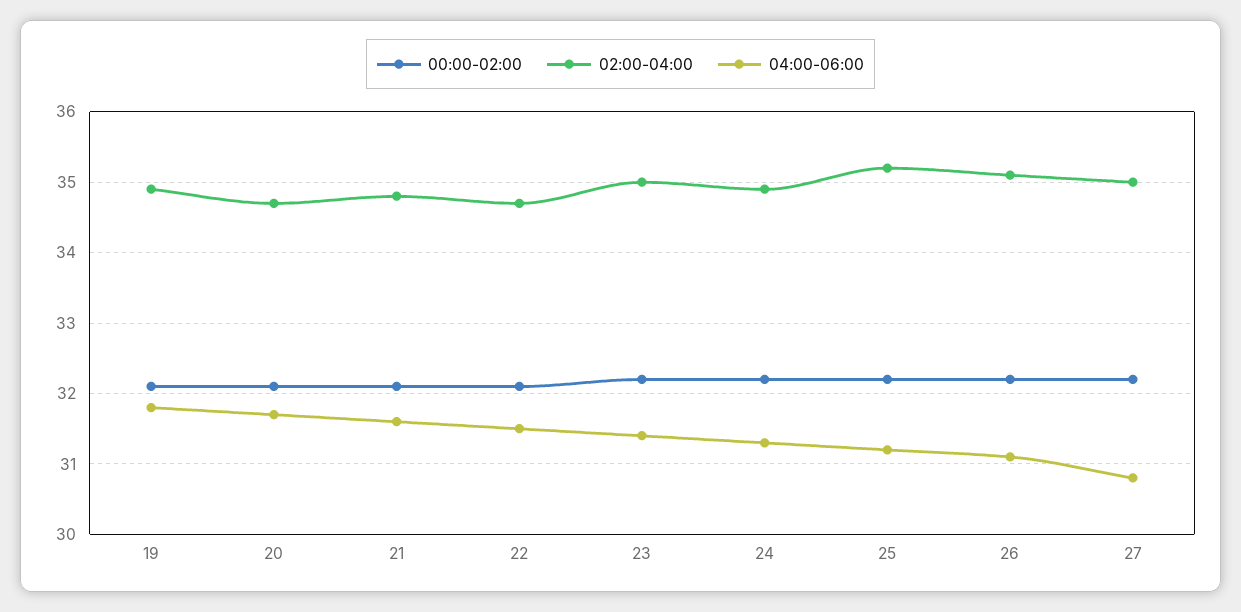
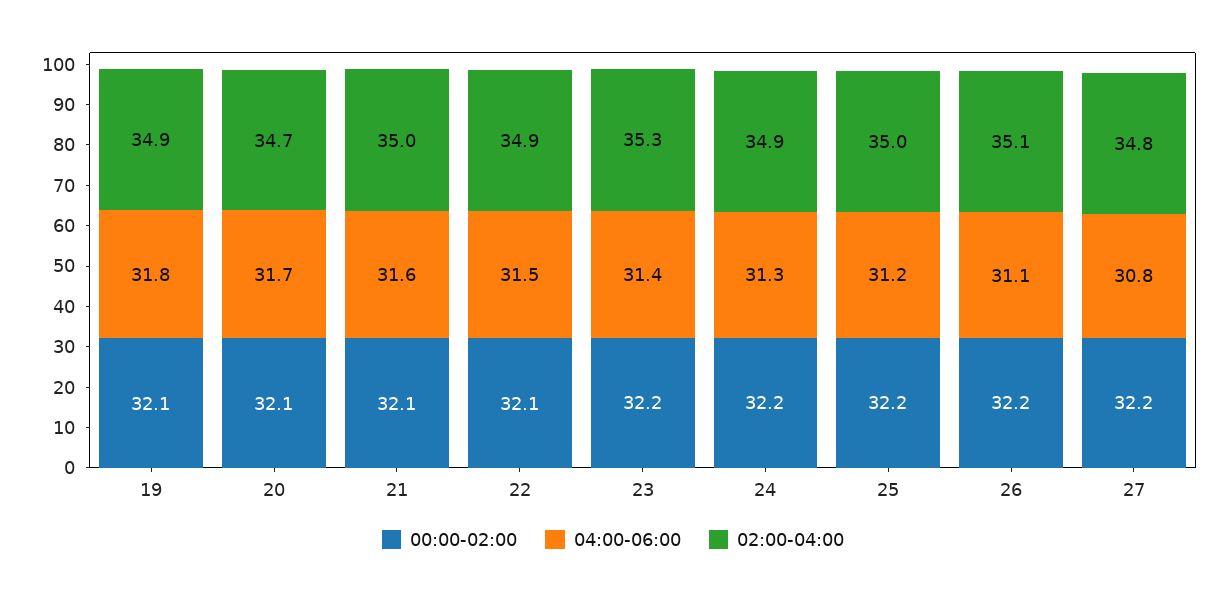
02:00-04:00, 21: 34.8 -> 35
02:00-04:00, 22: 34.7 -> 34.9
02:00-04:00, 23: 35 -> 35.3
02:00-04:00, 25: 35.2 -> 35
02:00-04:00, 27: 35 -> 34.8

